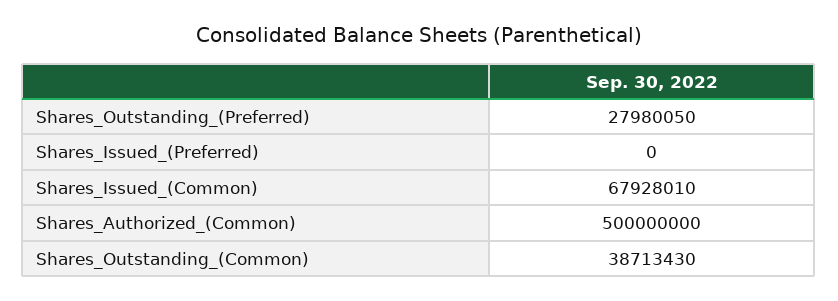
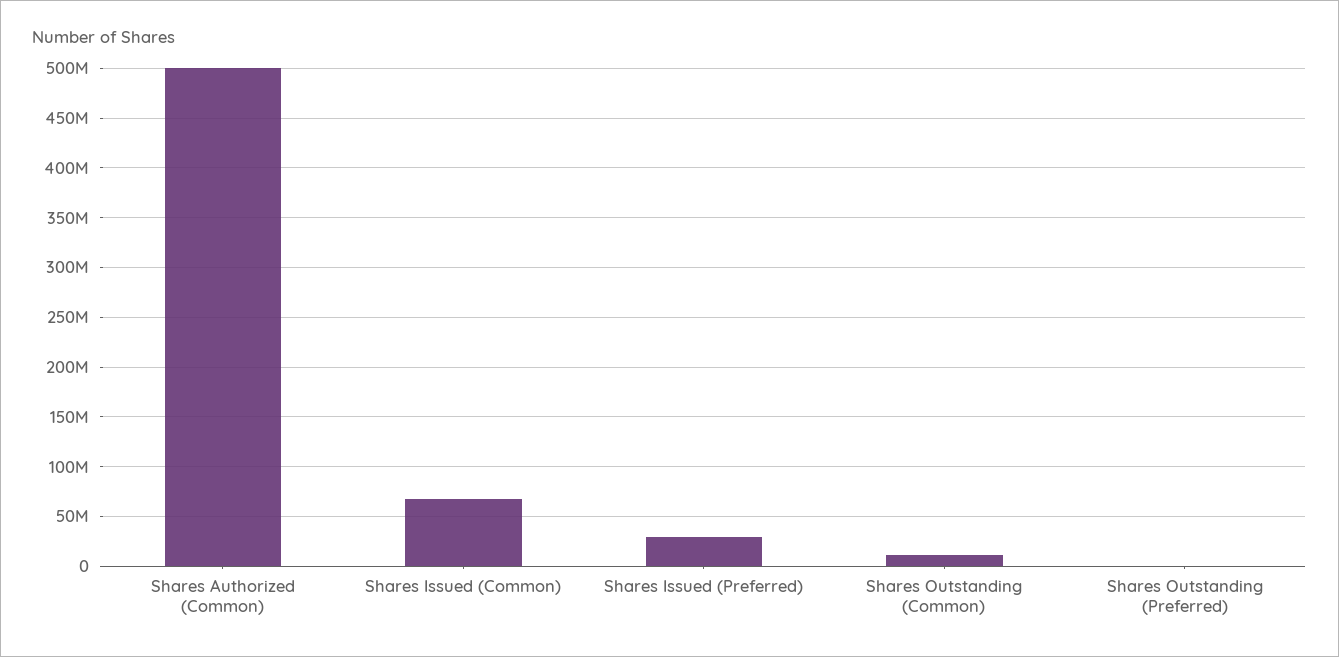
Shares_Outstanding_(Preferred): 27980050 -> 0
Shares_Issued_(Preferred): 0 -> 30000000
Shares_Outstanding_(Common): 38713430 -> 10000000

